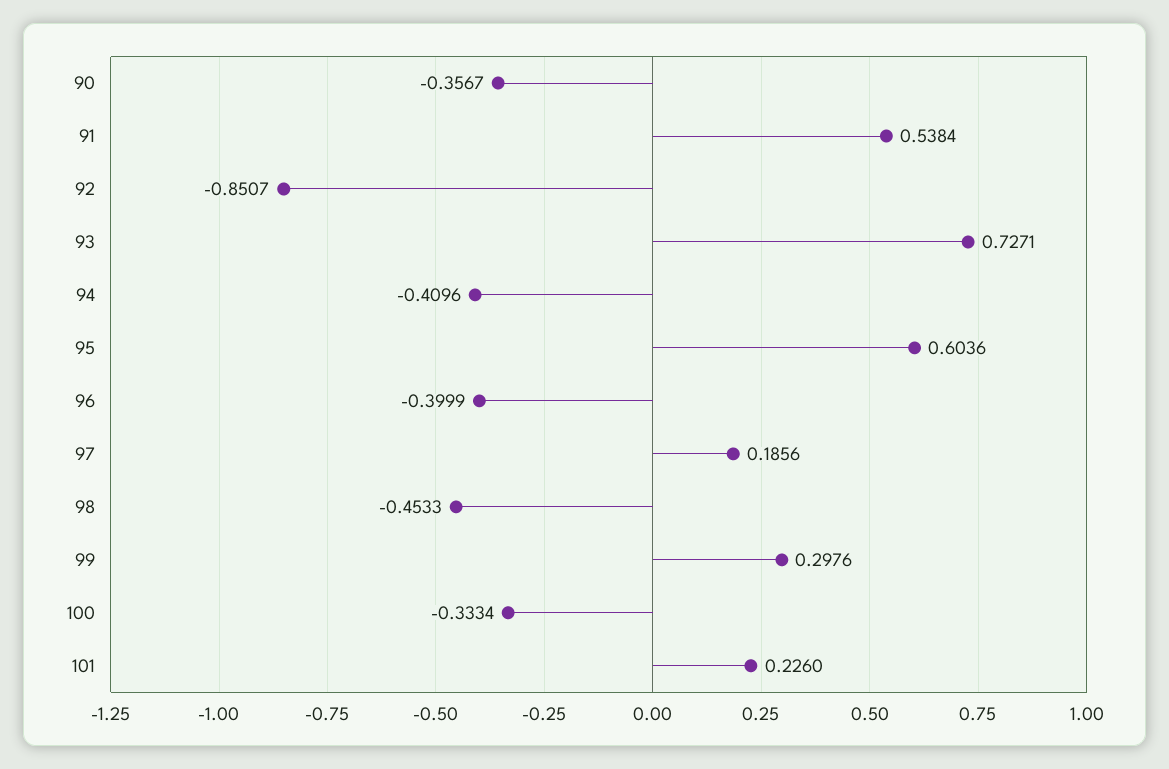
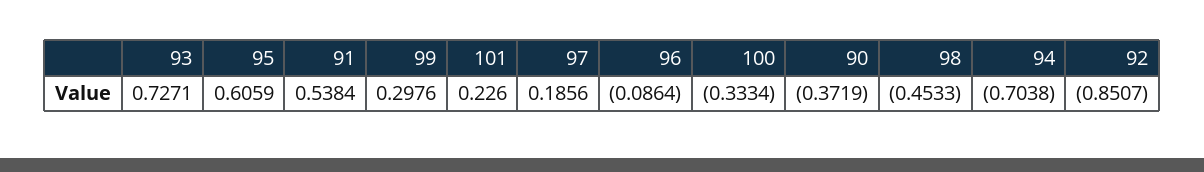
90: -0.3567 -> -0.3719
94: -0.4096 -> -0.7038
95: 0.6036 -> 0.6059
96: -0.3999 -> -0.0864

